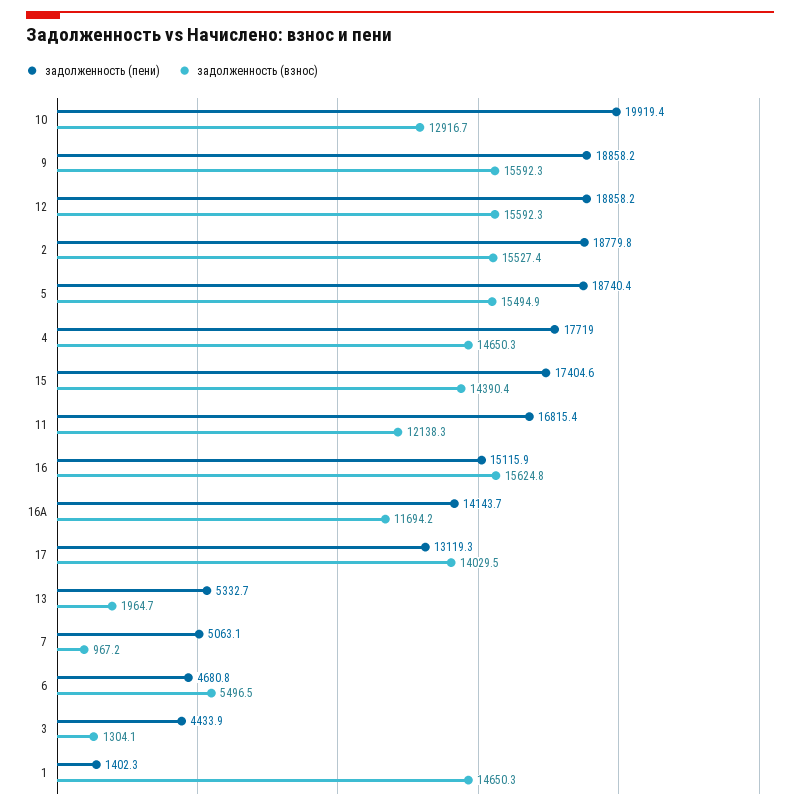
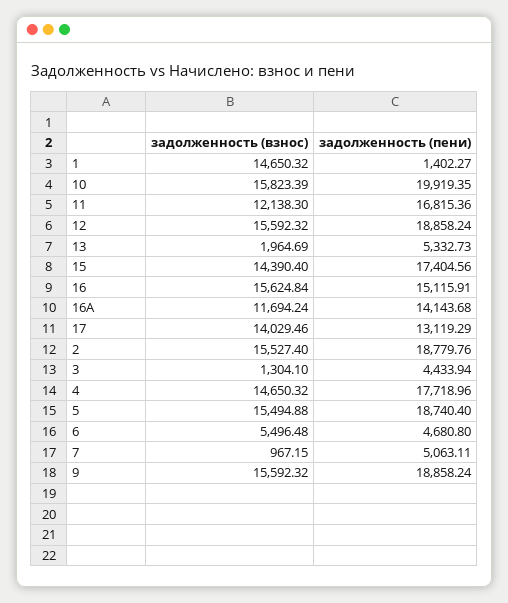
задолженность (взнос), 10: 12916.7 -> 15823.39

